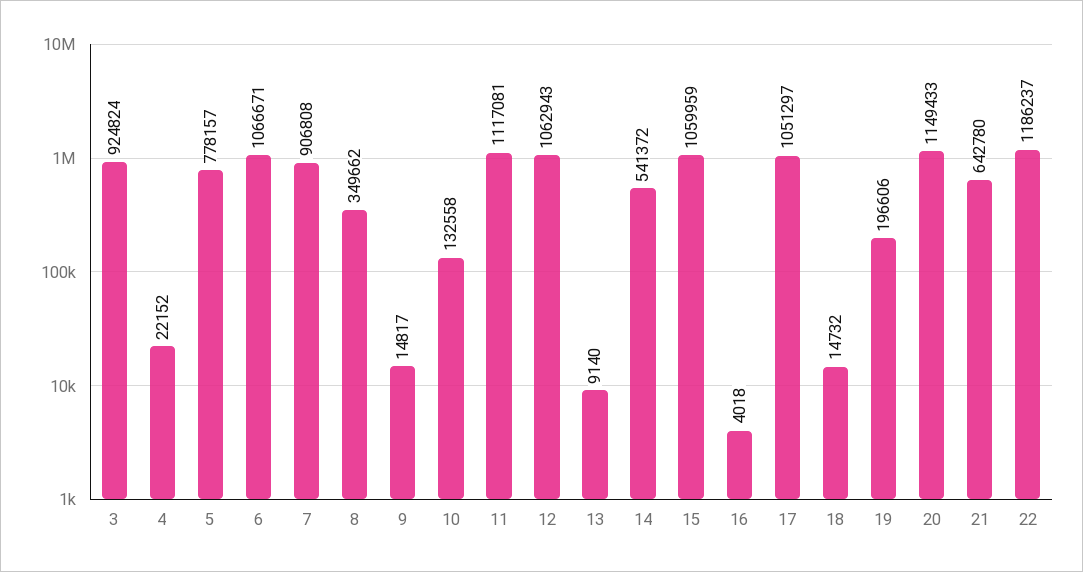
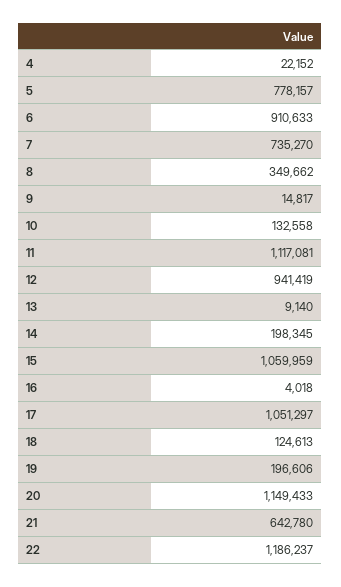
3: 924824 -> none
6: 1066671 -> 910633
7: 906808 -> 735270
12: 1062943 -> 941419
14: 541372 -> 198345
18: 14732 -> 124613

